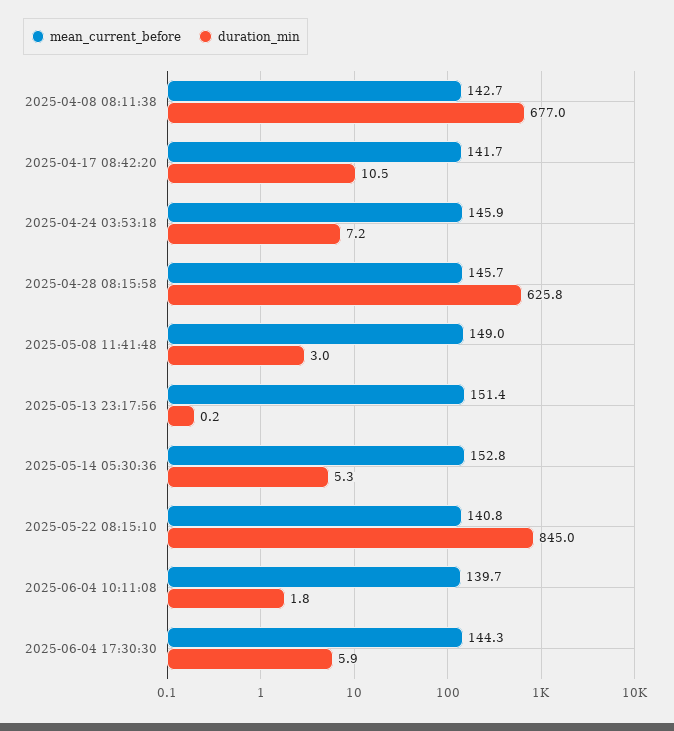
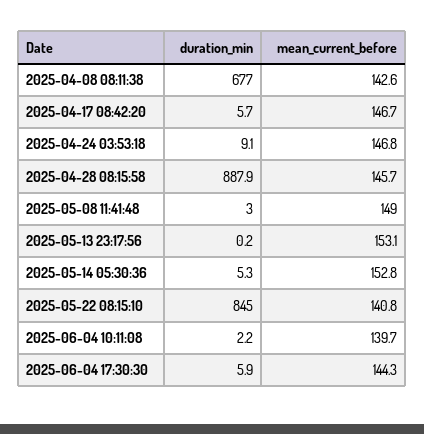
mean_current_before, 2025-04-08 08:11:38: 142.7 -> 142.6
mean_current_before, 2025-04-17 08:42:20: 141.7 -> 146.7
duration_min, 2025-04-17 08:42:20: 10.5 -> 5.7
mean_current_before, 2025-04-24 03:53:18: 145.9 -> 146.8
duration_min, 2025-04-24 03:53:18: 7.2 -> 9.1
duration_min, 2025-04-28 08:15:58: 625.8 -> 887.9
mean_current_before, 2025-05-13 23:17:56: 151.4 -> 153.1
duration_min, 2025-06-04 10:11:08: 1.8 -> 2.2

